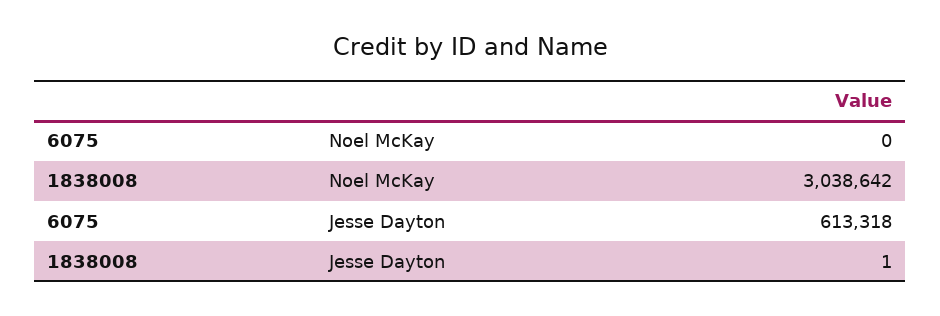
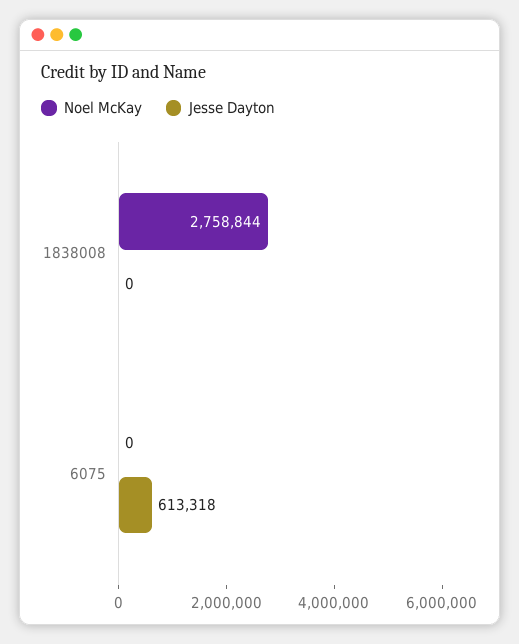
Noel McKay, 1838008: 3038642 -> 2758844
Jesse Dayton, 1838008: 1 -> 0

